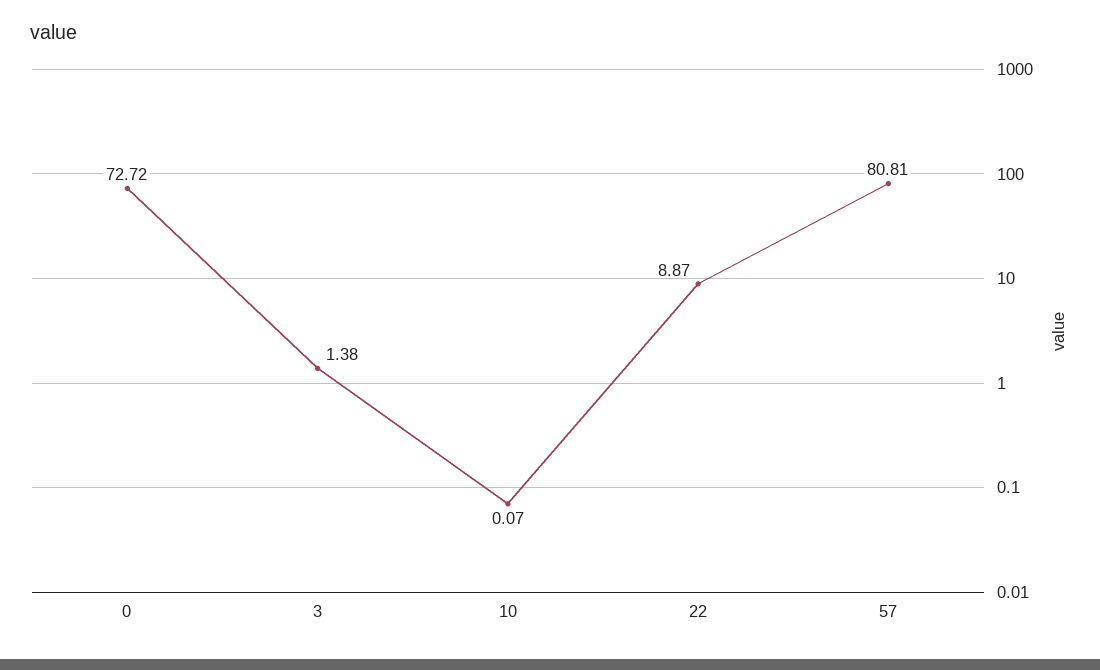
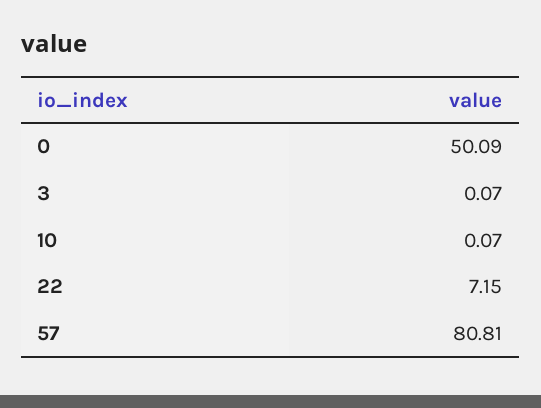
0: 72.72 -> 50.09
3: 1.38 -> 0.07
22: 8.87 -> 7.15

